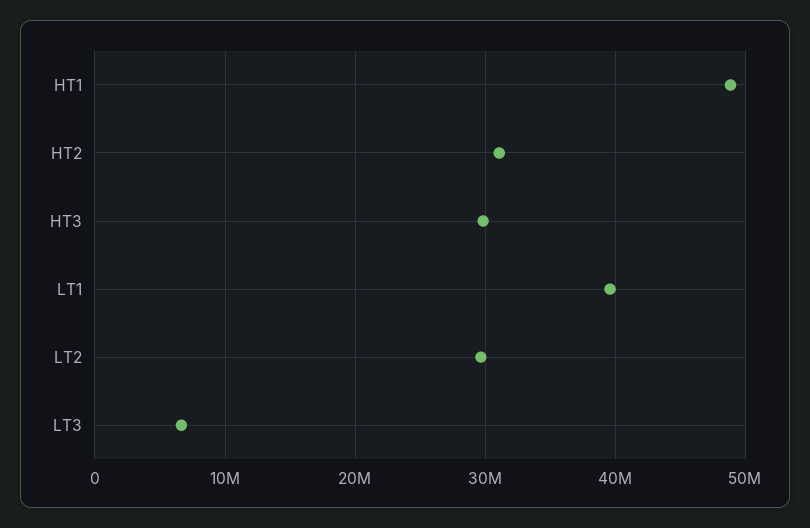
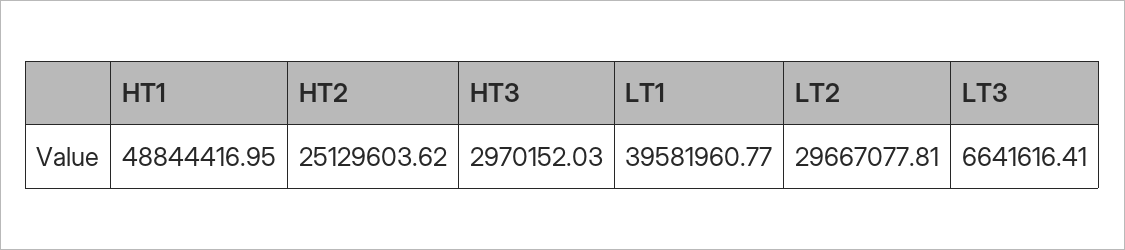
HT2: 31000000 -> 25129603.62
HT3: 30000000 -> 2970152.03

